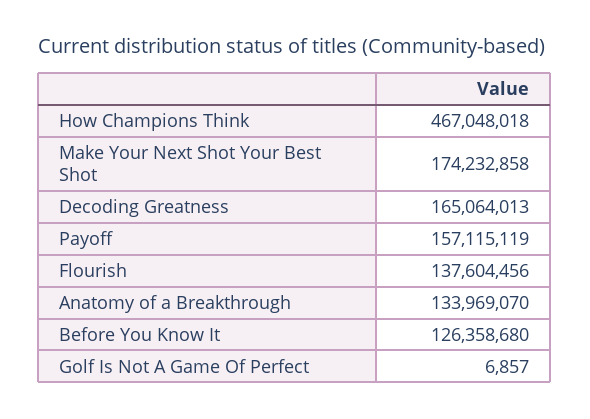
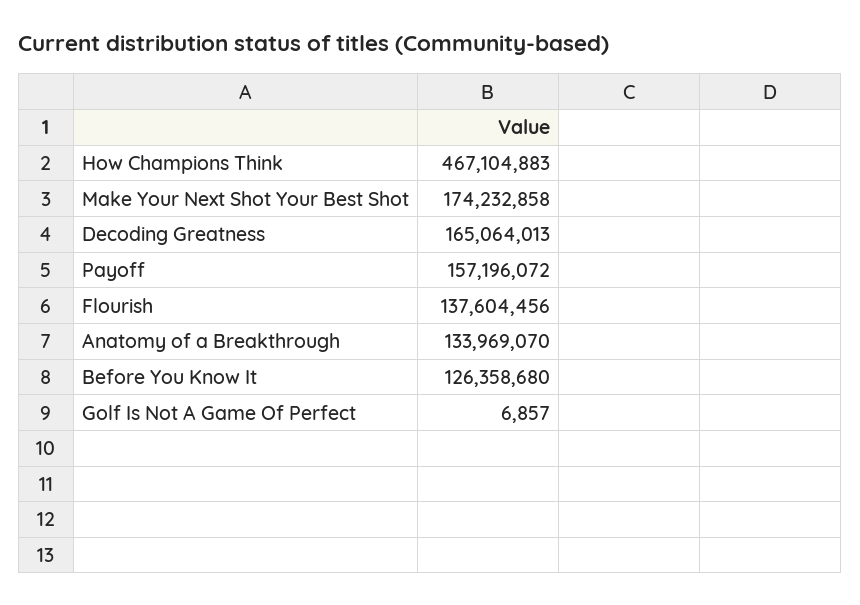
How Champions Think: 467048018 -> 467104883
Payoff: 157115119 -> 157196072

